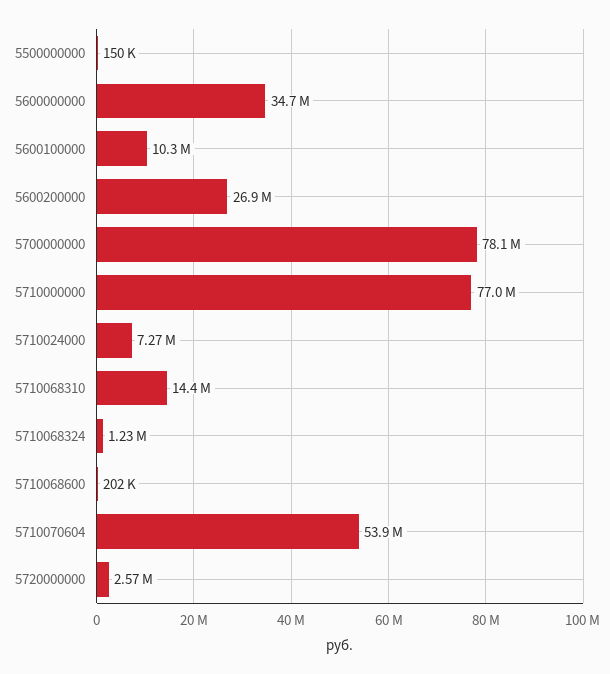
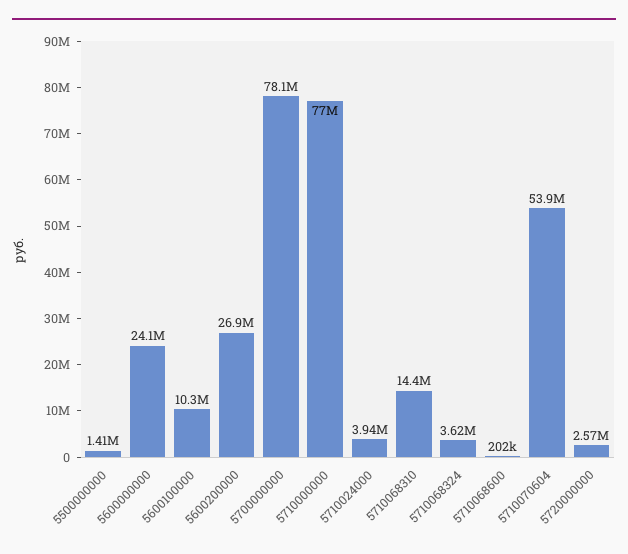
5500000000: 150000 -> 1410000
5600000000: 34700000 -> 24100000
5710024000: 7270000 -> 3940000
5710068324: 1230000 -> 3620000

